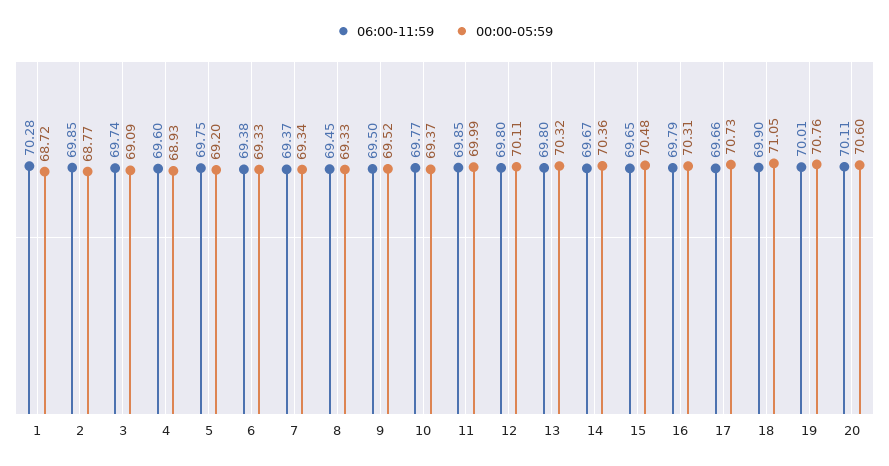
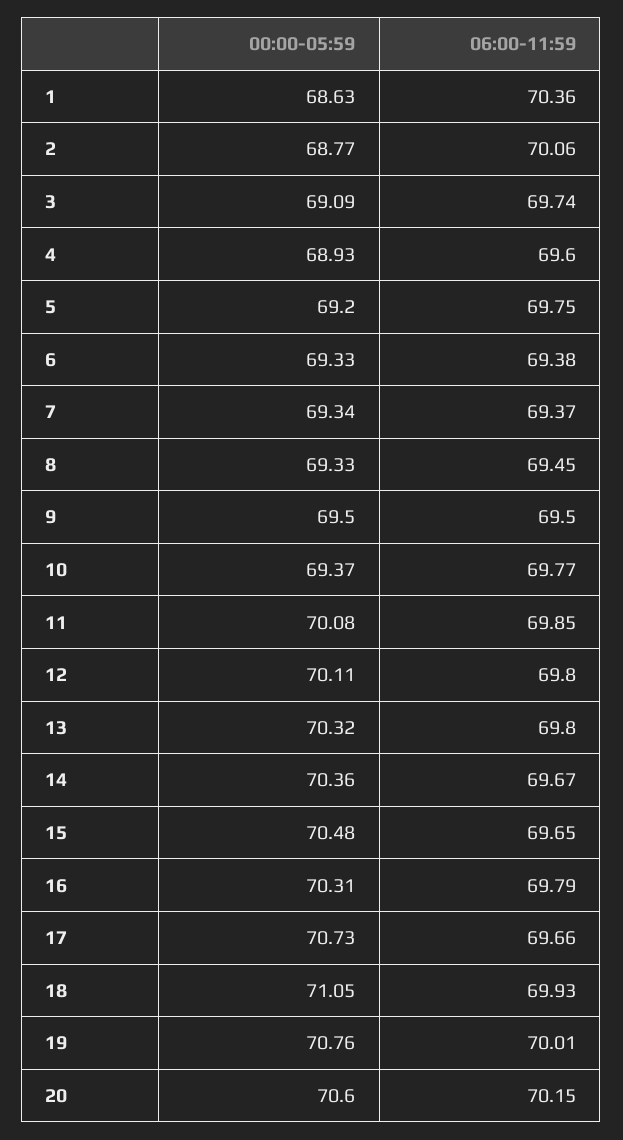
06:00-11:59, 1: 70.28 -> 70.36
00:00-05:59, 1: 68.72 -> 68.63
06:00-11:59, 2: 69.85 -> 70.06
00:00-05:59, 9: 69.52 -> 69.5
00:00-05:59, 11: 69.99 -> 70.08
06:00-11:59, 18: 69.9 -> 69.93
06:00-11:59, 20: 70.11 -> 70.15

